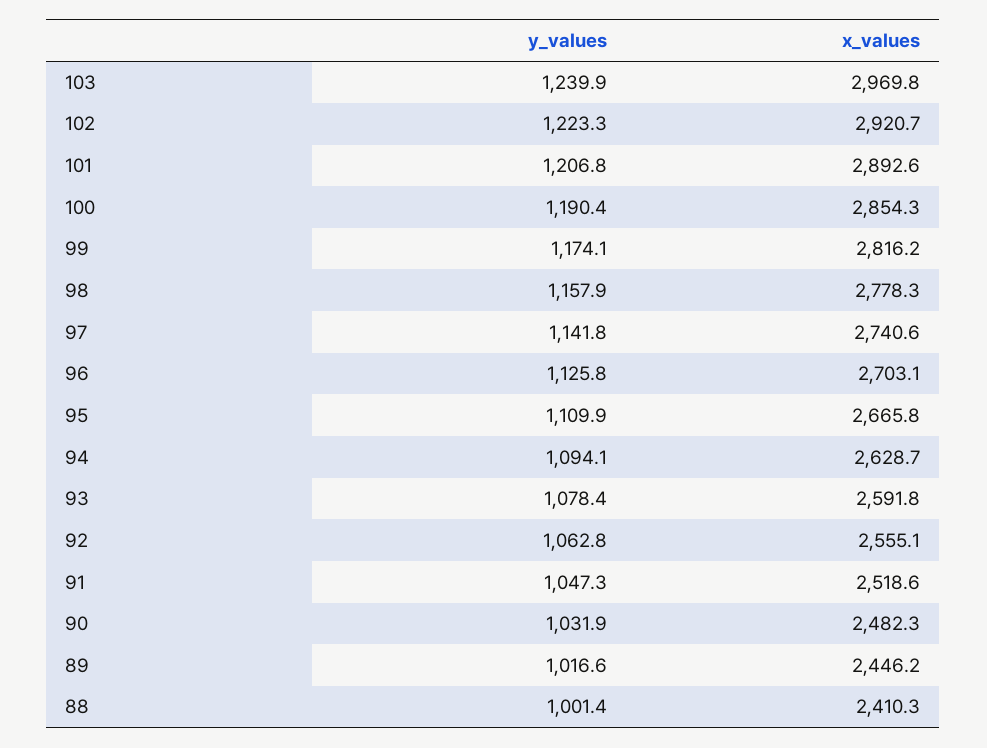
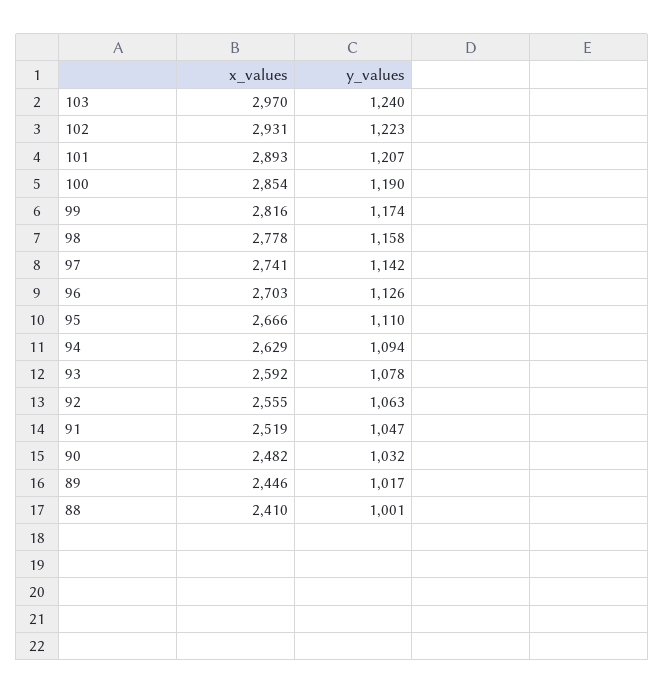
x_values, 102: 2920.7 -> 2931

